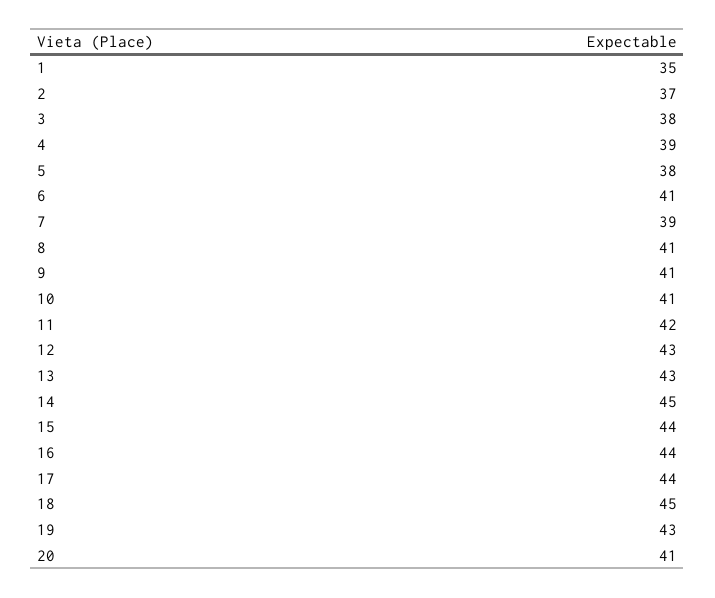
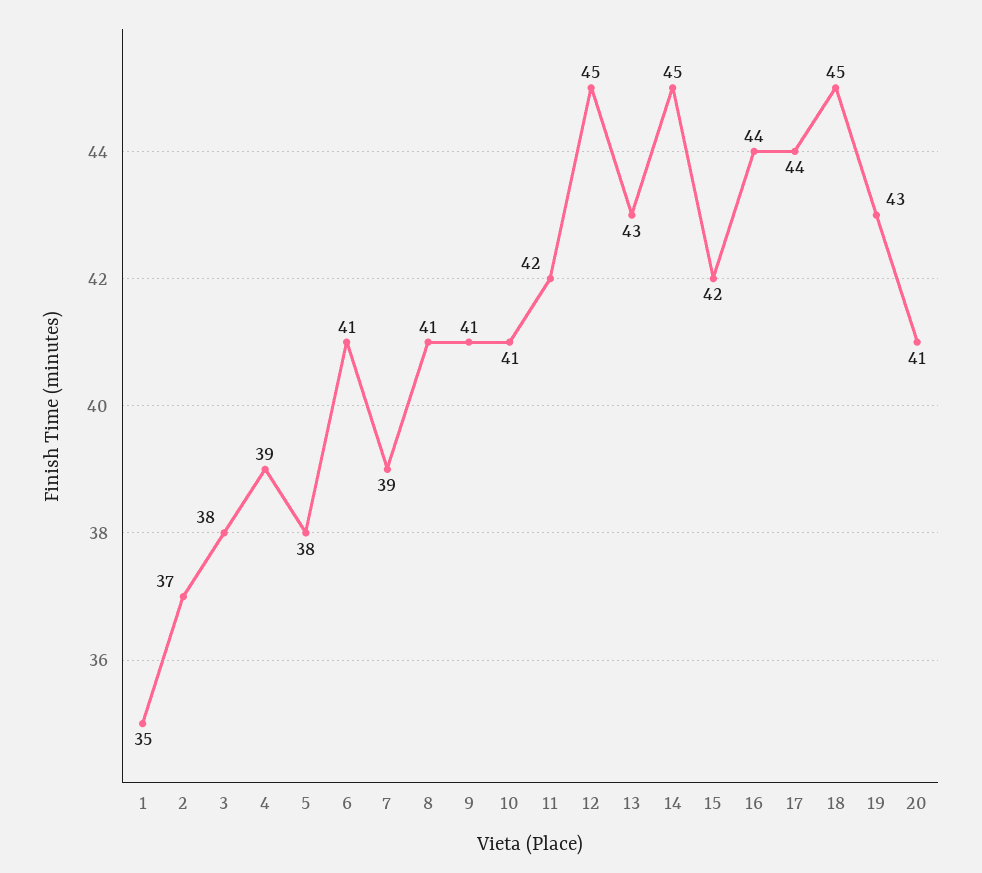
12: 43 -> 45
15: 44 -> 42

